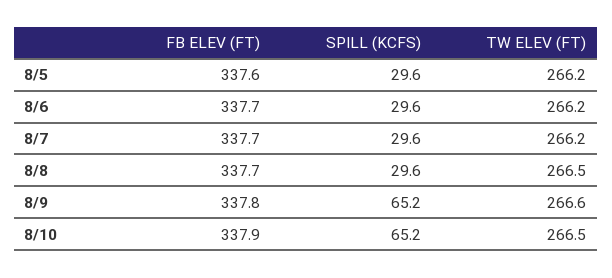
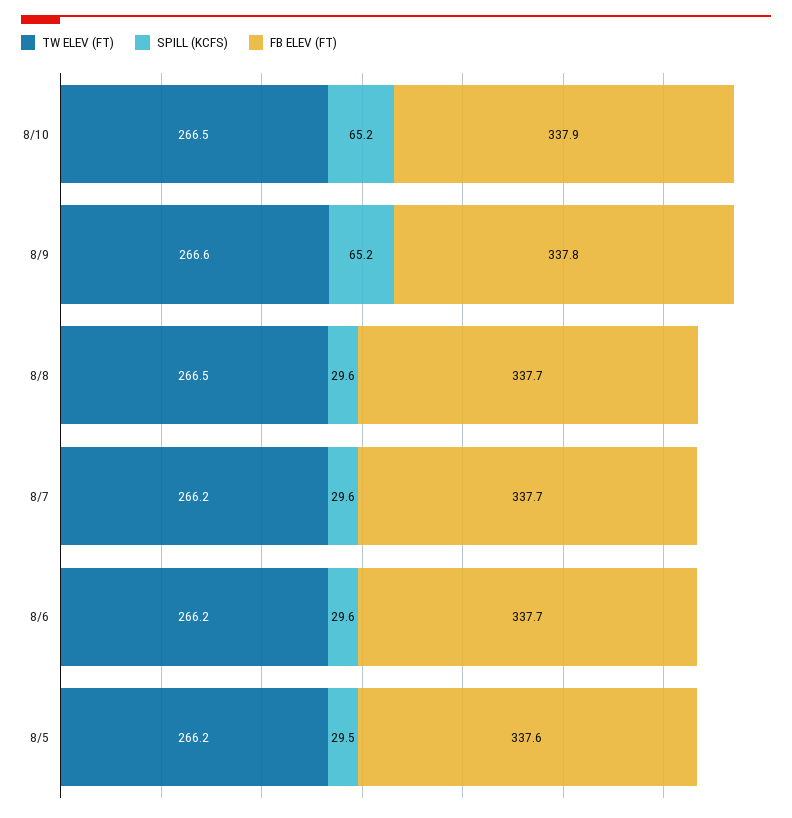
SPILL (KCFS), 8/5: 29.6 -> 29.5

